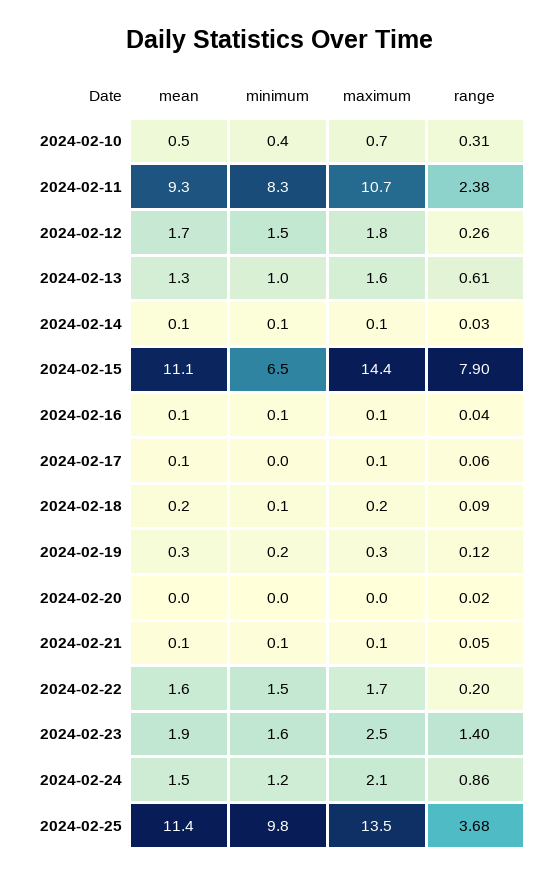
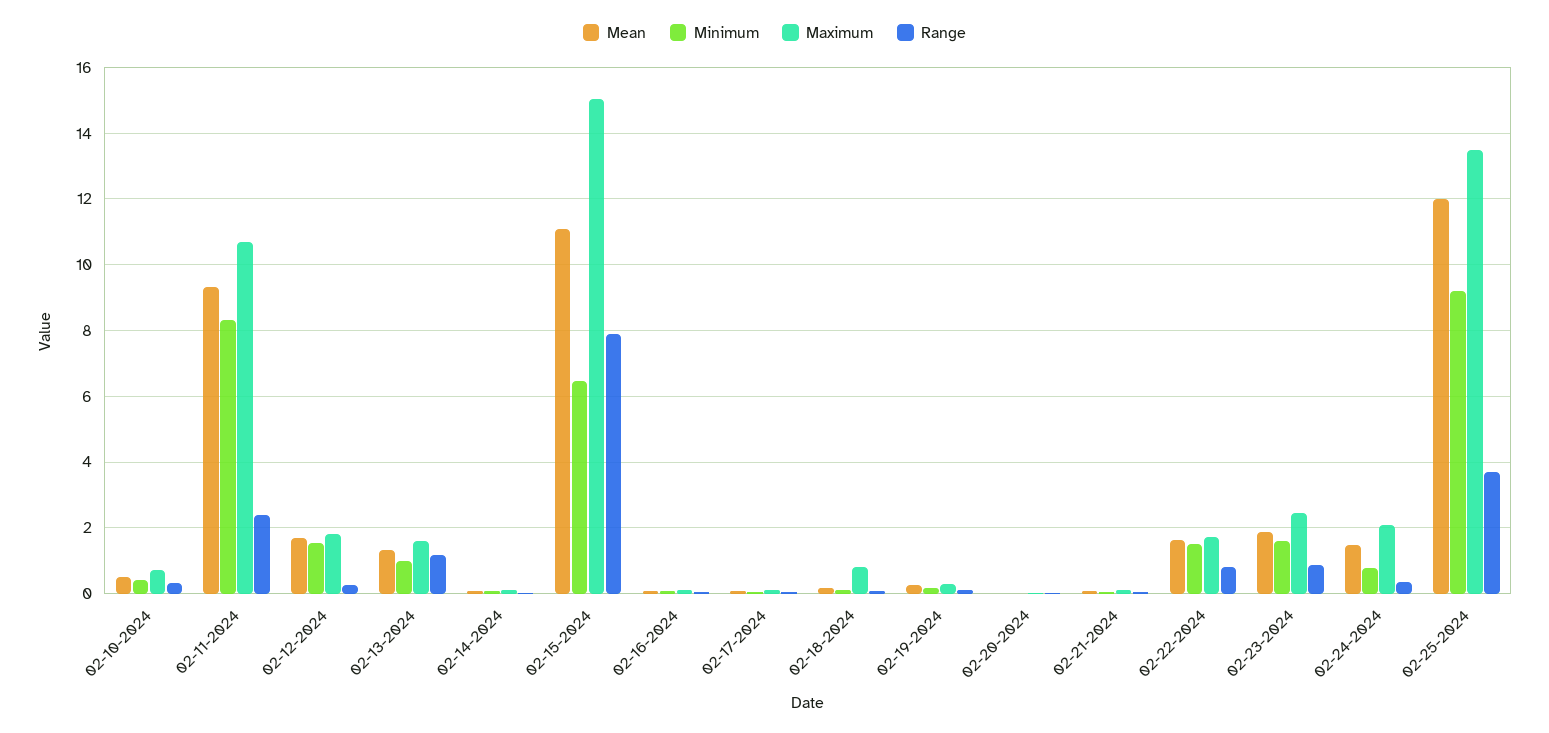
range, 2024-02-13: 0.61 -> 1.2
maximum, 2024-02-15: 14.4 -> 15
maximum, 2024-02-18: 0.2 -> 0.8
range, 2024-02-22: 0.2 -> 0.8
range, 2024-02-23: 1.4 -> 0.8
minimum, 2024-02-24: 1.2 -> 0.8
range, 2024-02-24: 0.86 -> 0.4
mean, 2024-02-25: 11.4 -> 12
minimum, 2024-02-25: 9.8 -> 9.2

